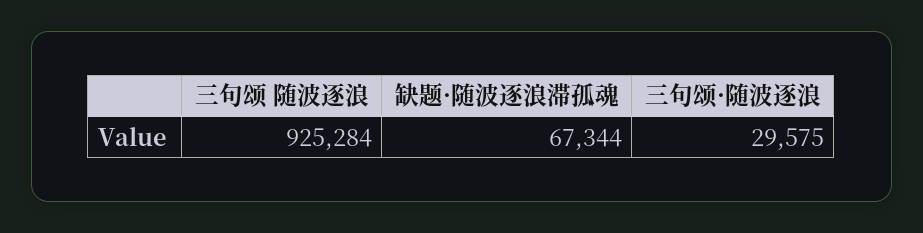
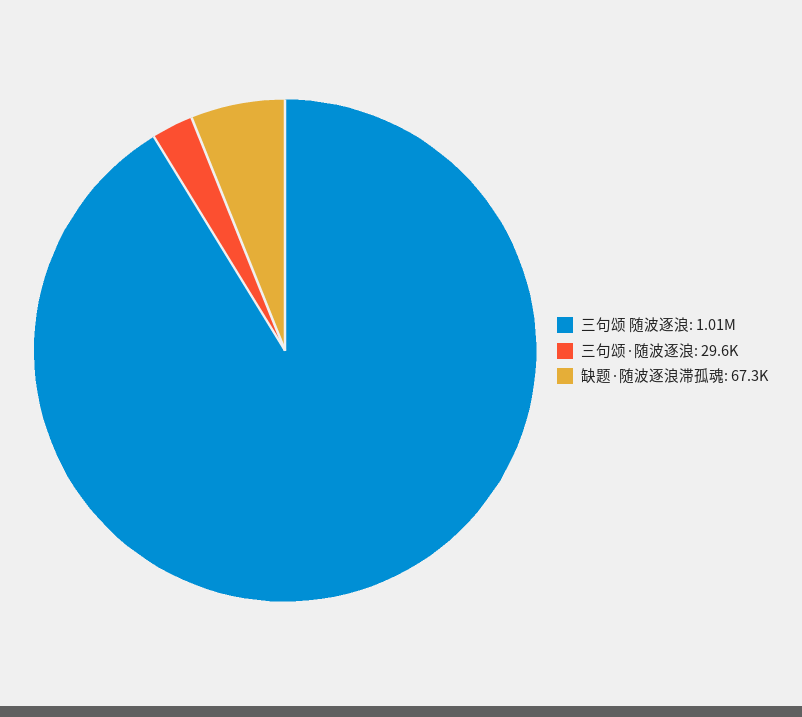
三句颂 随波逐浪: 925284 -> 1010000

